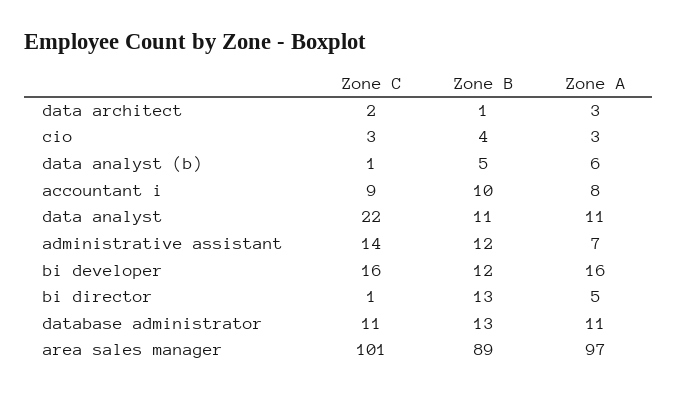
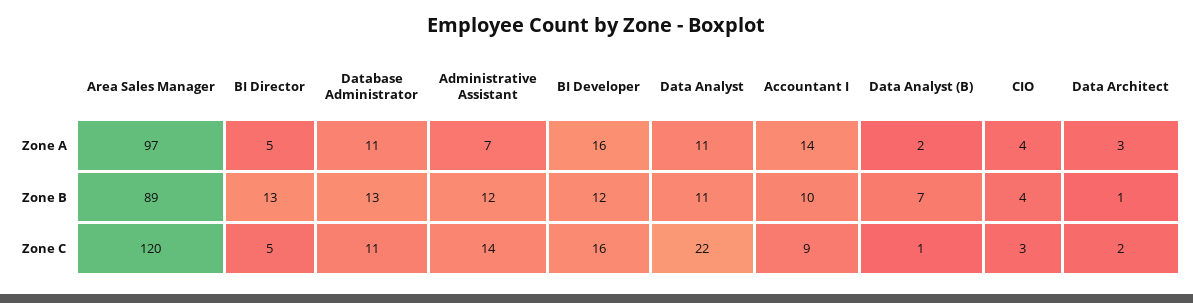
Zone A, cio: 3 -> 4
Zone B, data analyst (b): 5 -> 7
Zone A, data analyst (b): 6 -> 2
Zone A, accountant i: 8 -> 14
Zone C, bi director: 1 -> 5
Zone C, area sales manager: 101 -> 120

